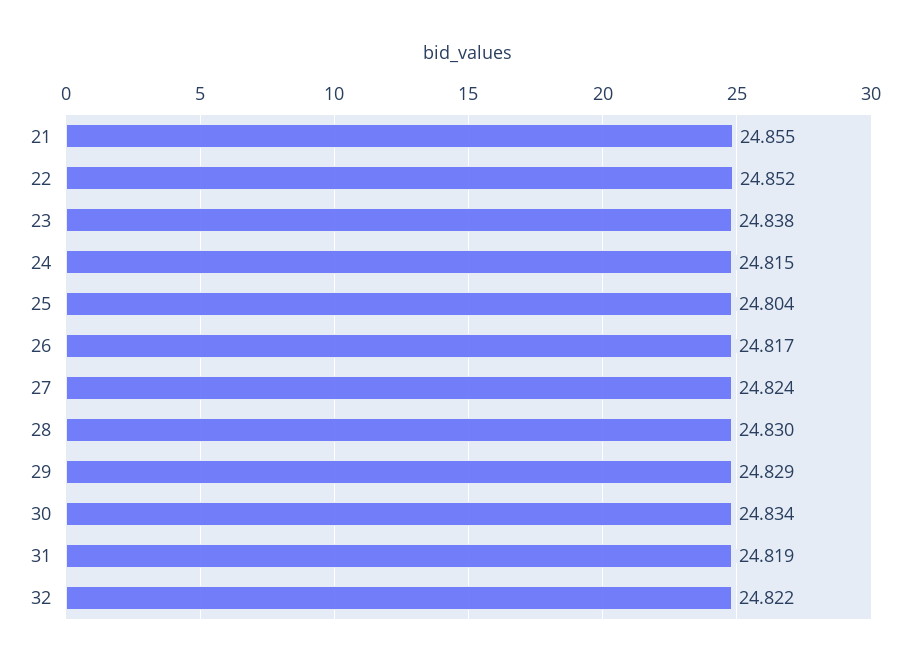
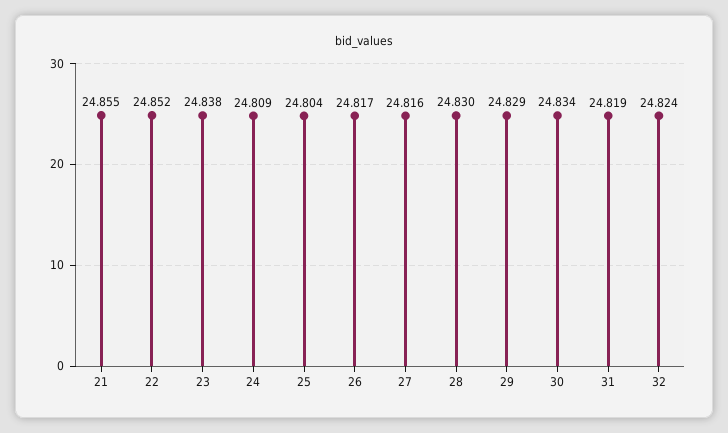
24: 24.815 -> 24.809
27: 24.824 -> 24.816
32: 24.822 -> 24.824

